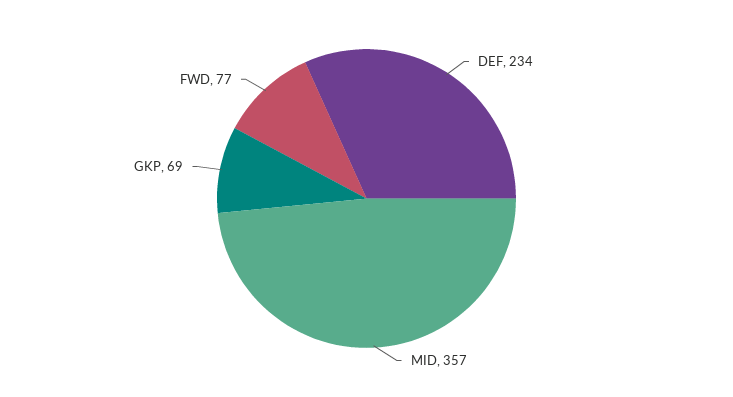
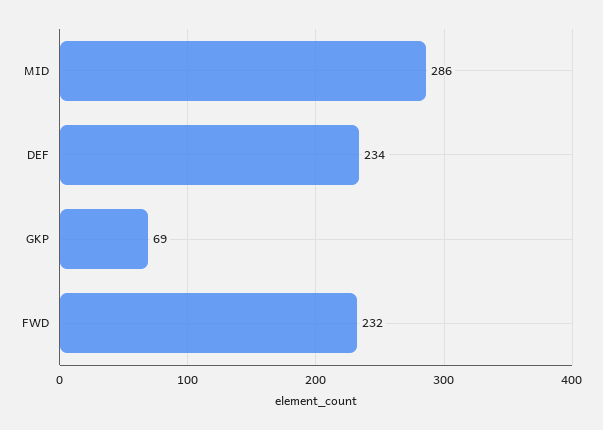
MID: 357 -> 286
FWD: 77 -> 232

